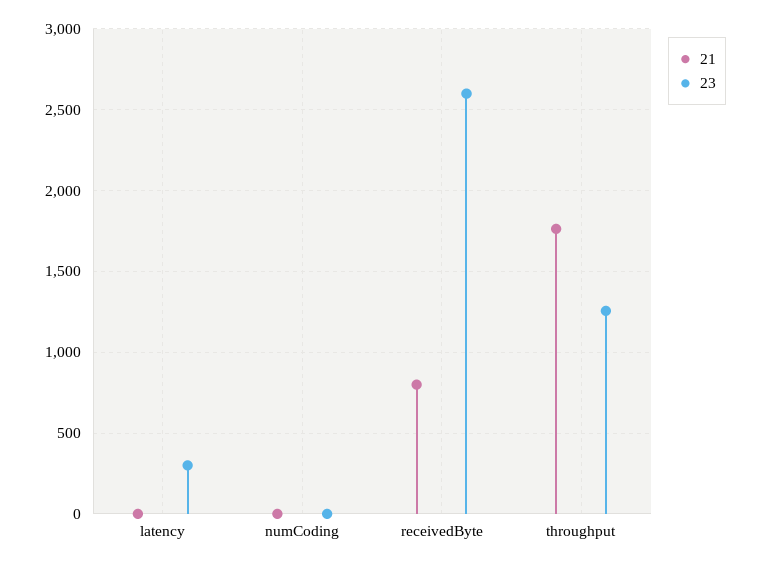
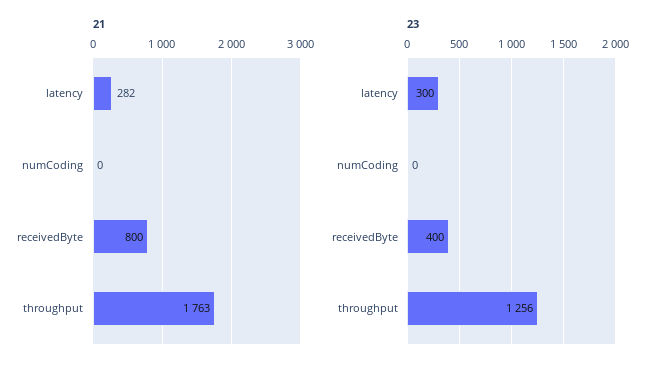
21, latency: 0 -> 282
23, receivedByte: 2600 -> 400

